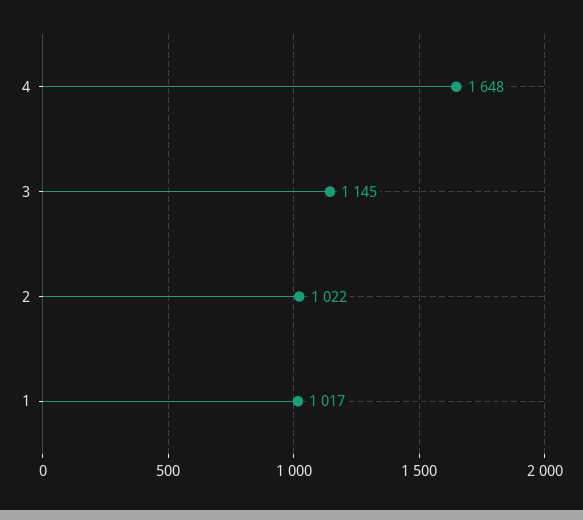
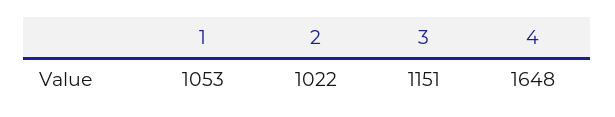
3: 1145 -> 1151
1: 1017 -> 1053

